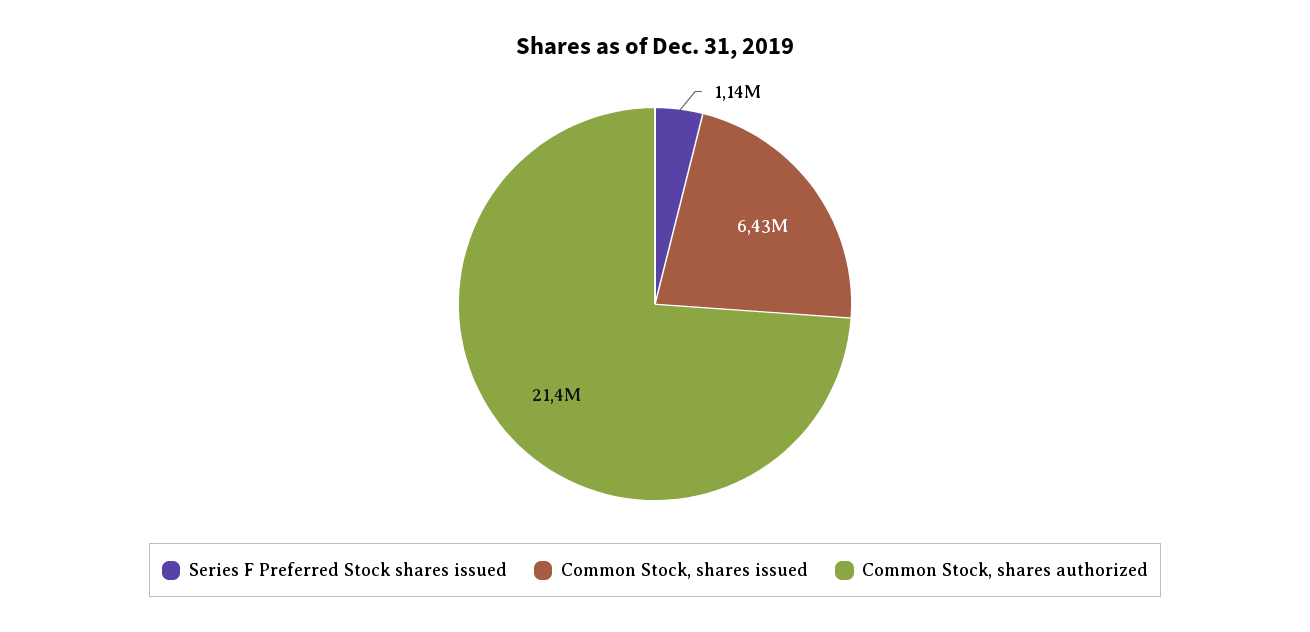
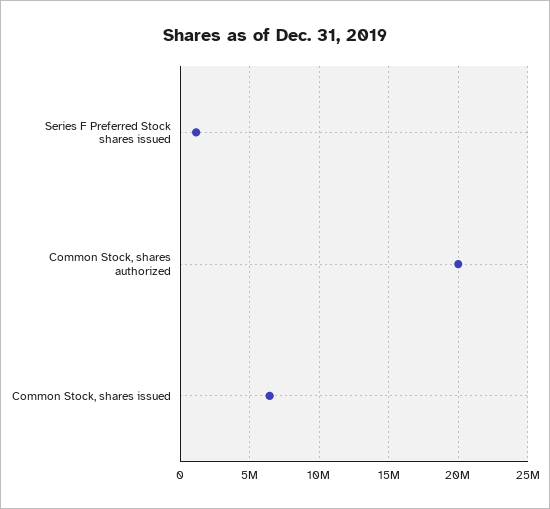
Common Stock, shares authorized: 21400000 -> 20000000

